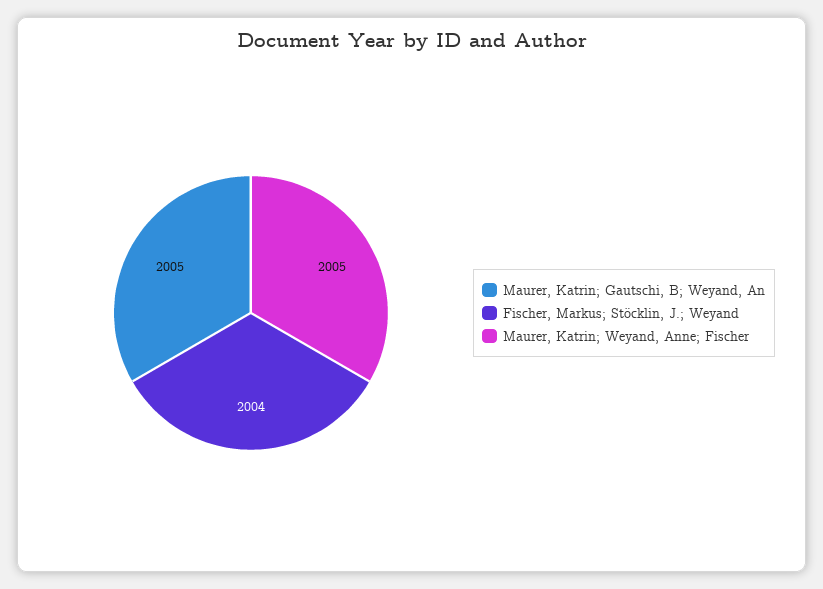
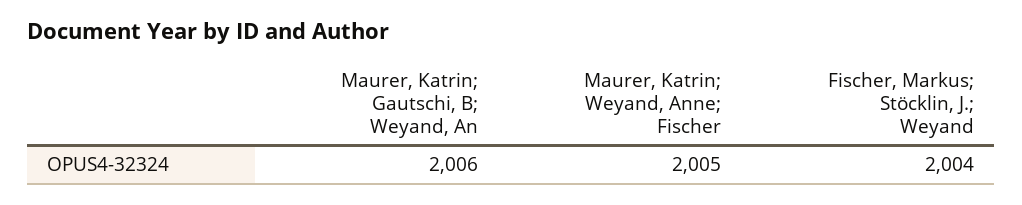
Maurer, Katrin; Gautschi, B; Weyand, An: 2005 -> 2006

